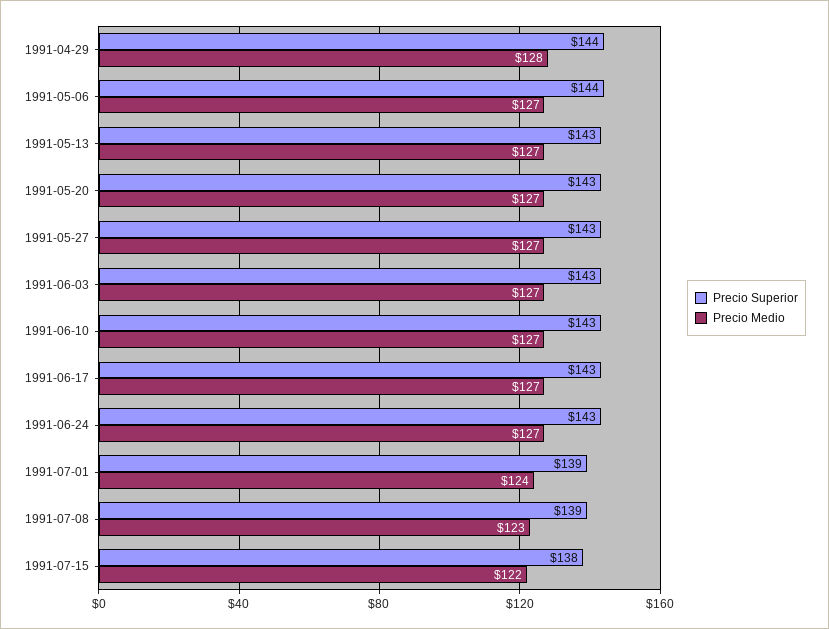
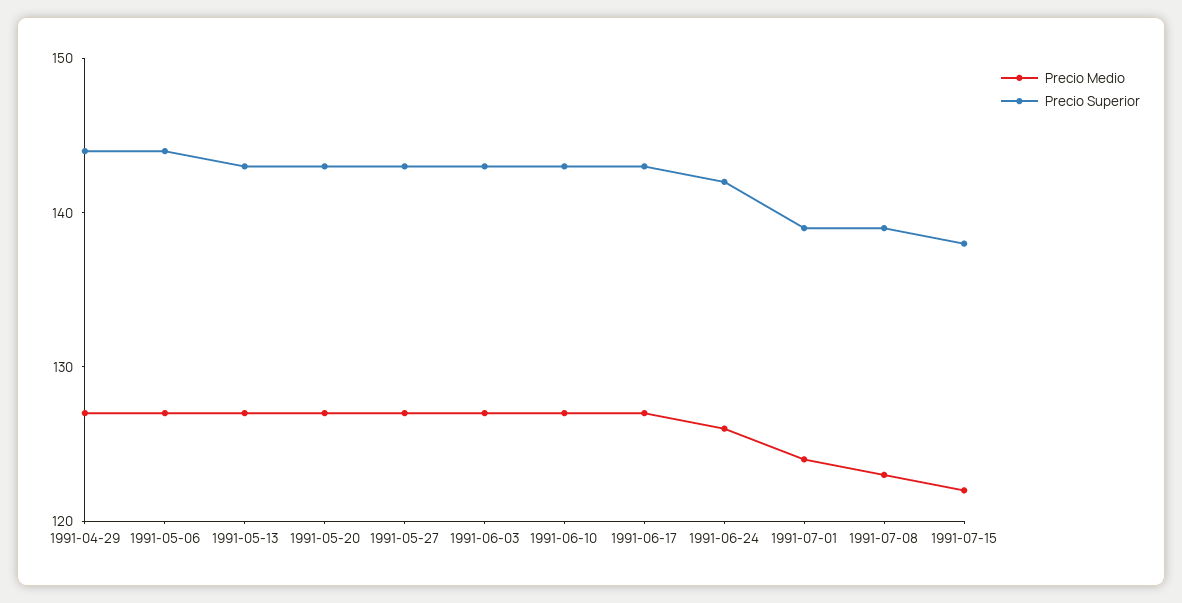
Precio Medio, 1991-04-29: 128 -> 127
Precio Superior, 1991-06-24: 143 -> 142
Precio Medio, 1991-06-24: 127 -> 126

